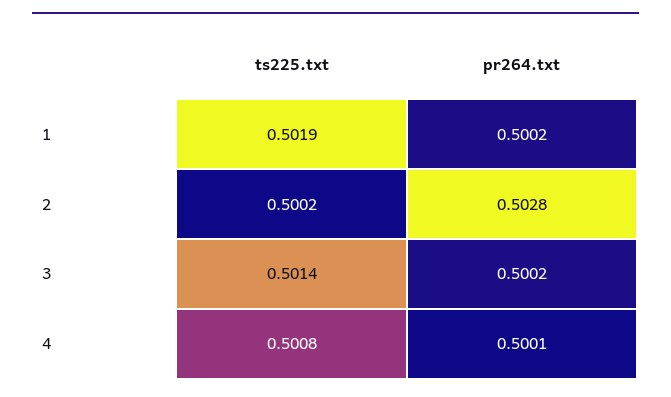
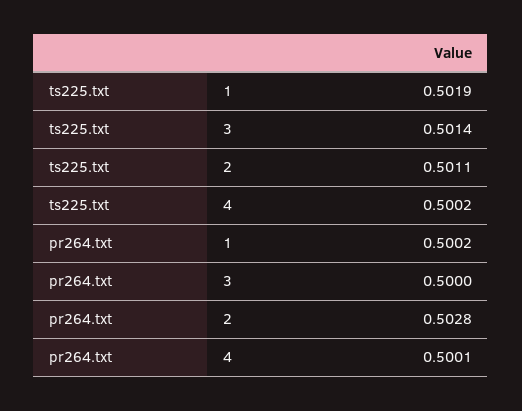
ts225.txt, 2: 0.5002 -> 0.5011
pr264.txt, 3: 0.5002 -> 0.5
ts225.txt, 4: 0.5008 -> 0.5002

